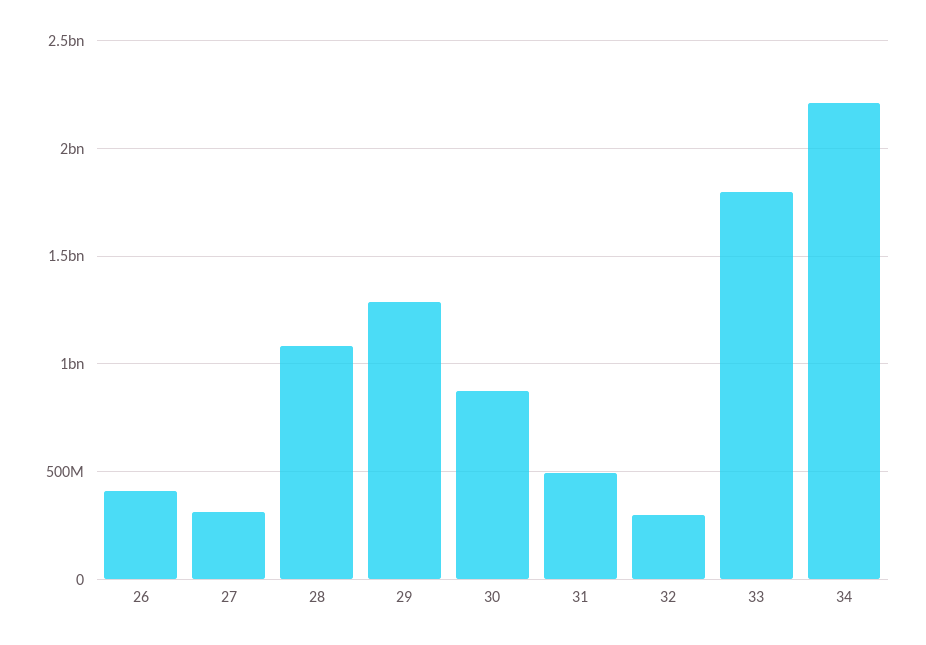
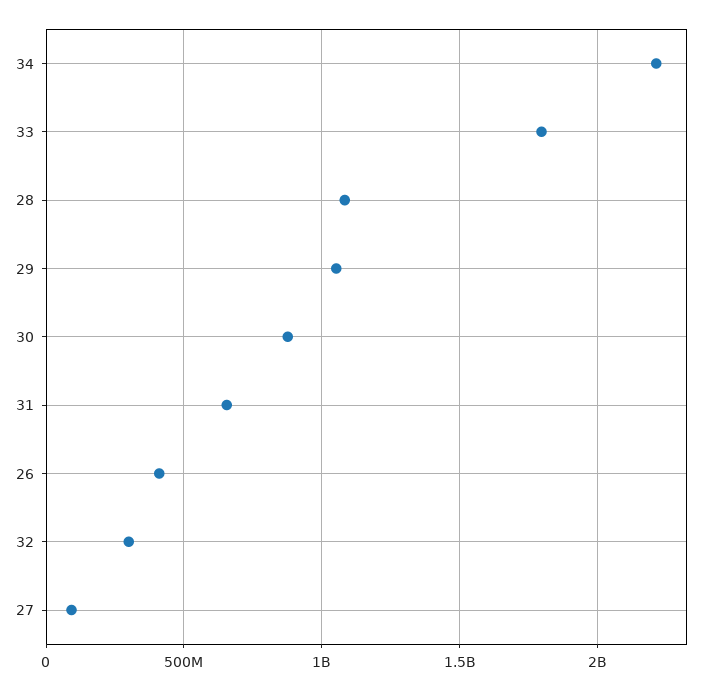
27: 300000000 -> 100000000
29: 1300000000 -> 1050000000
31: 500000000 -> 650000000

